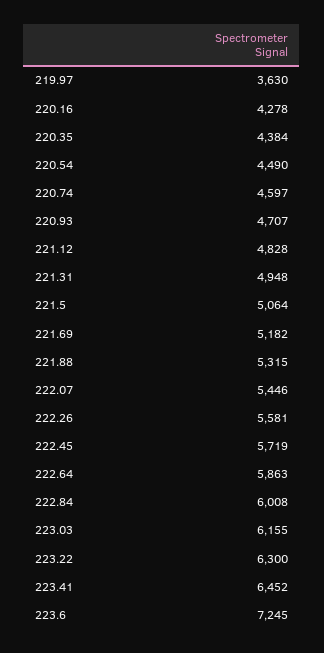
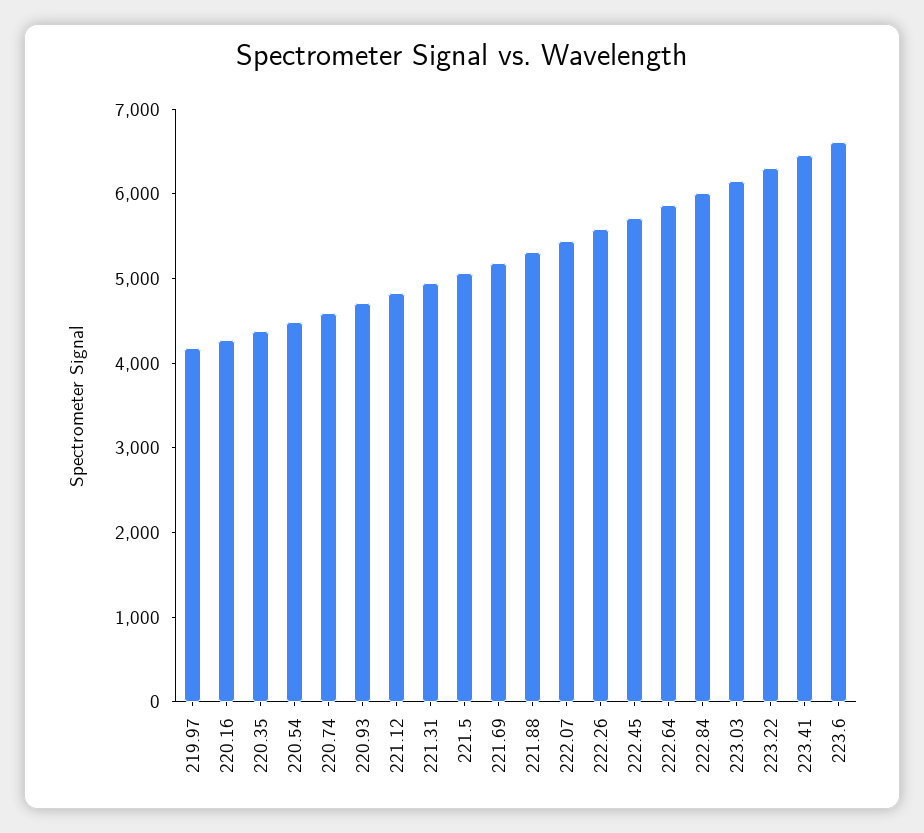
219.97: 3630 -> 4200
223.6: 7245 -> 6600

